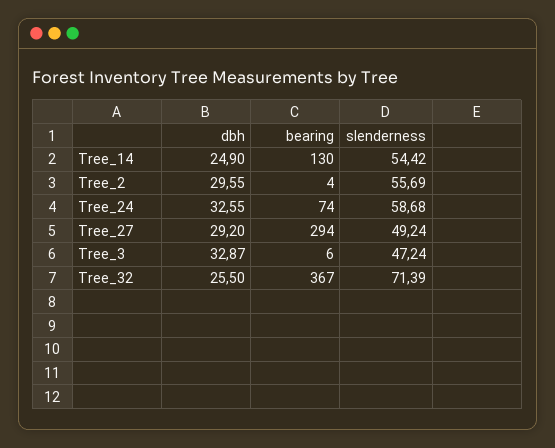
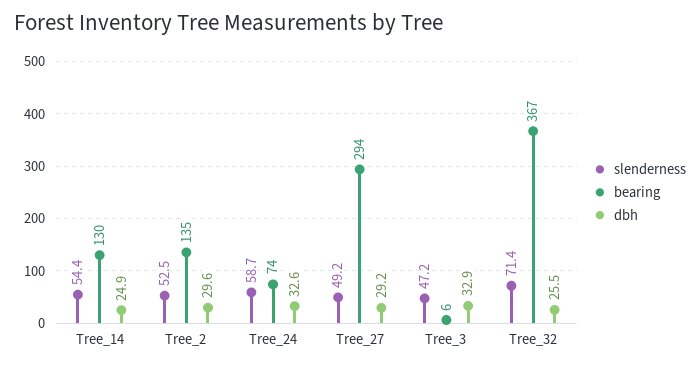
bearing, Tree_2: 4 -> 135
slenderness, Tree_2: 55.69 -> 52.5

